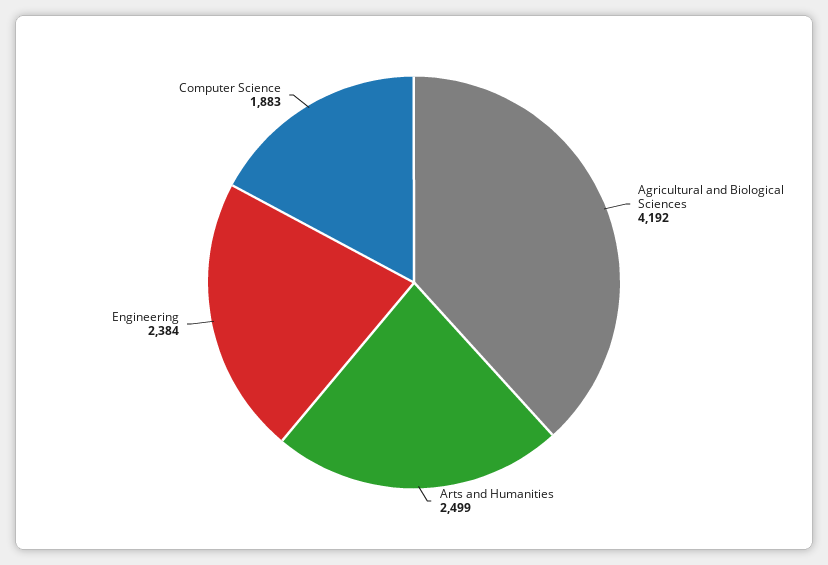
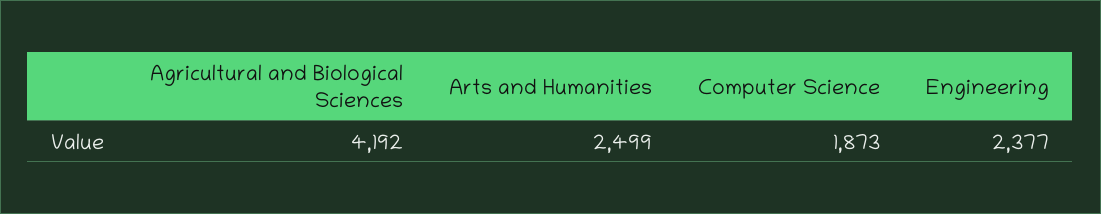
Engineering: 2384 -> 2377
Computer Science: 1883 -> 1873

